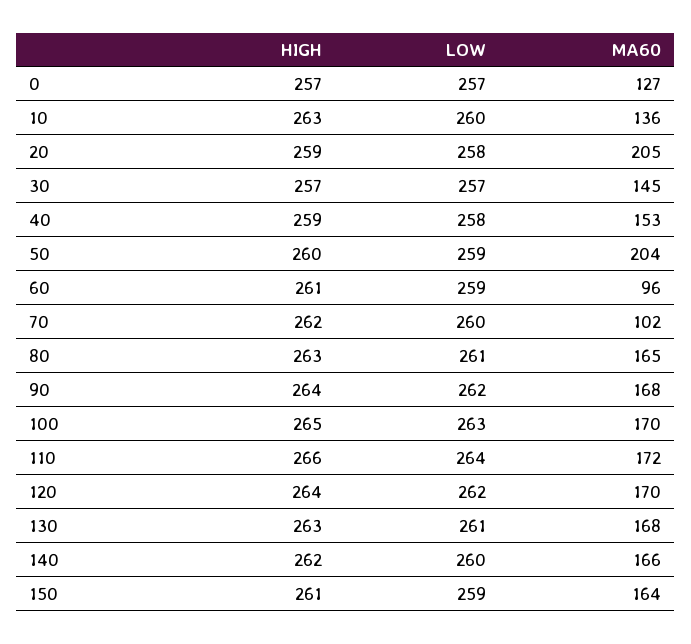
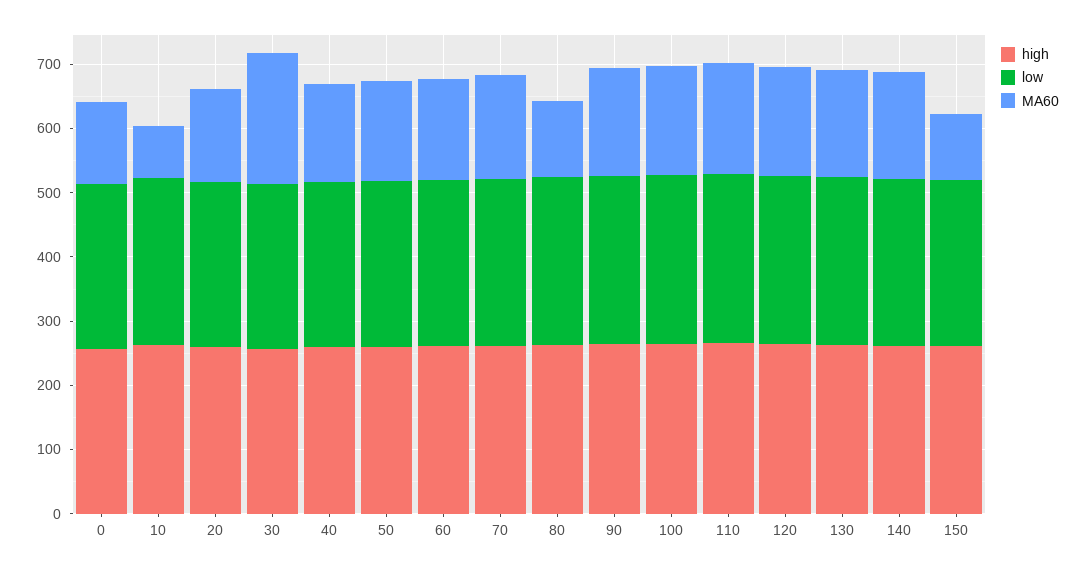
MA60, 10: 136 -> 80
MA60, 20: 205 -> 140
MA60, 30: 145 -> 200
MA60, 50: 204 -> 160
MA60, 60: 96 -> 160
MA60, 70: 102 -> 160
MA60, 80: 165 -> 120
MA60, 150: 164 -> 100

